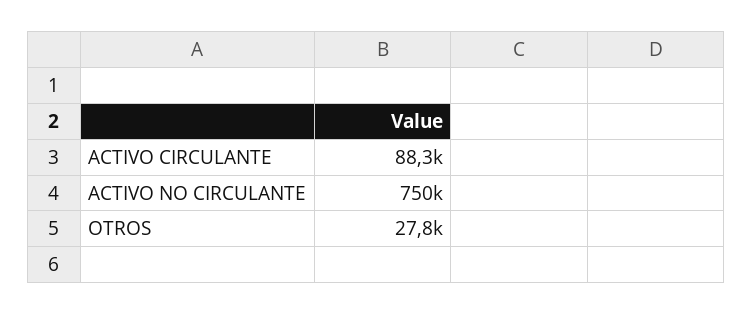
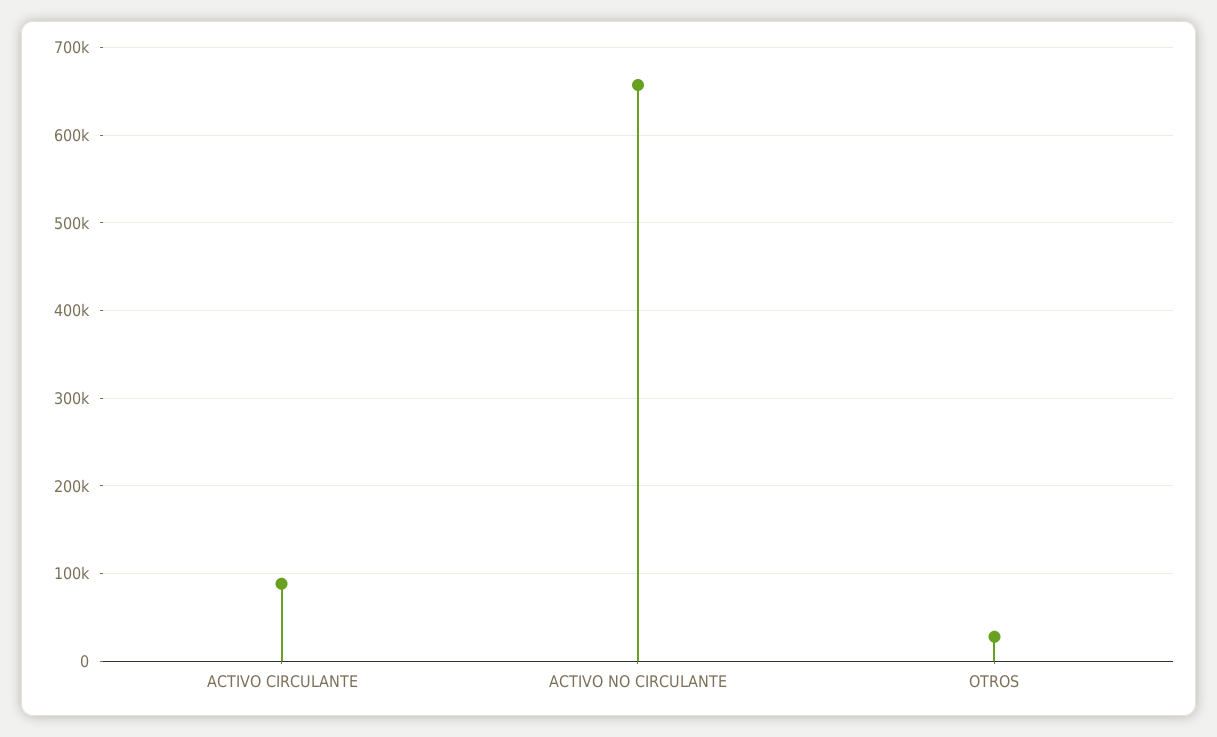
ACTIVO NO CIRCULANTE: 750000 -> 660000

